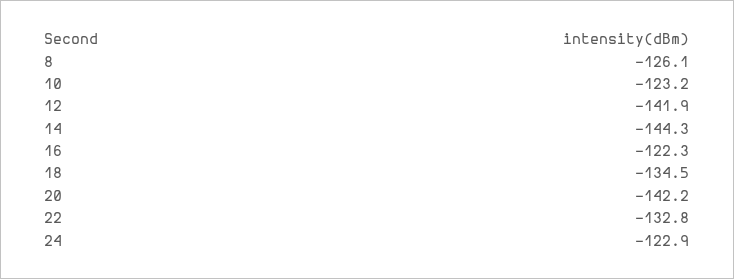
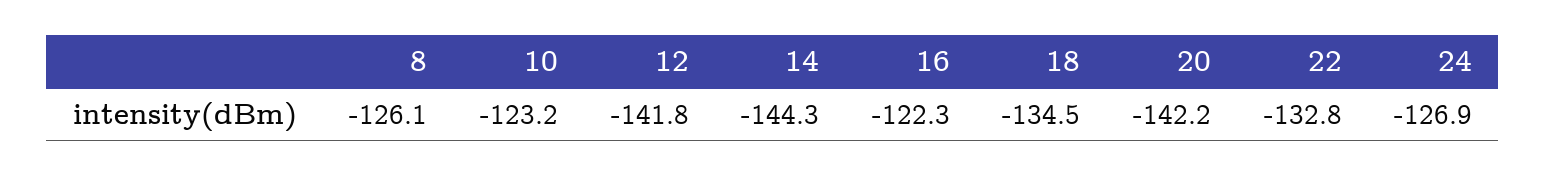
12: -141.9 -> -141.8
24: -122.9 -> -126.9

